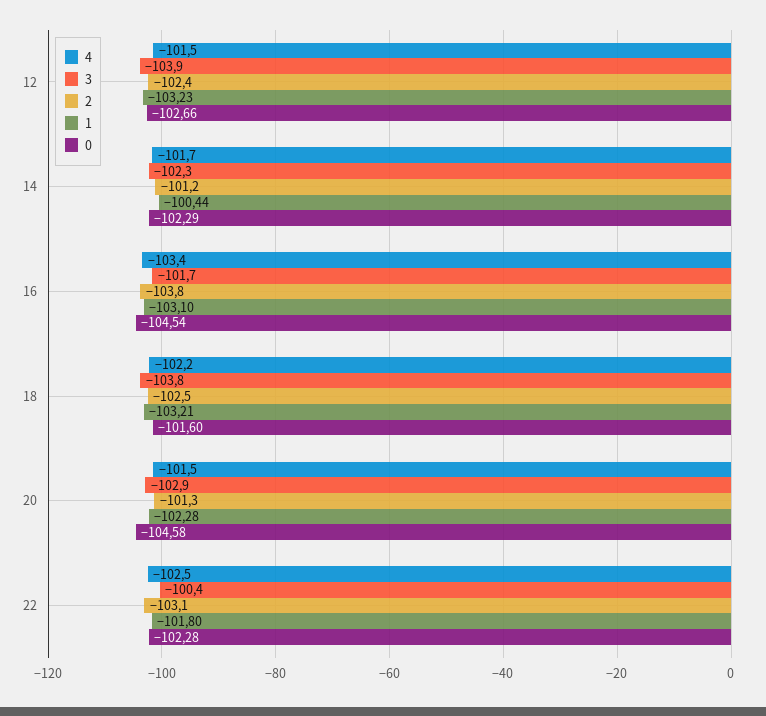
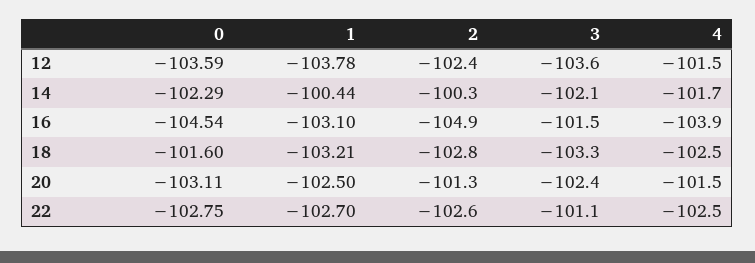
3, 12: -103.9 -> -103.6
1, 12: -103.23 -> -103.78
0, 12: -102.66 -> -103.59
3, 14: -102.3 -> -102.1
2, 14: -101.2 -> -100.3
4, 16: -103.4 -> -103.9
3, 16: -101.7 -> -101.5
2, 16: -103.8 -> -104.9
4, 18: -102.2 -> -102.5
3, 18: -103.8 -> -103.3
2, 18: -102.5 -> -102.8
3, 20: -102.9 -> -102.4
1, 20: -102.28 -> -102.5
0, 20: -104.58 -> -103.11
3, 22: -100.4 -> -101.1
2, 22: -103.1 -> -102.6
1, 22: -101.8 -> -102.7
0, 22: -102.28 -> -102.75

